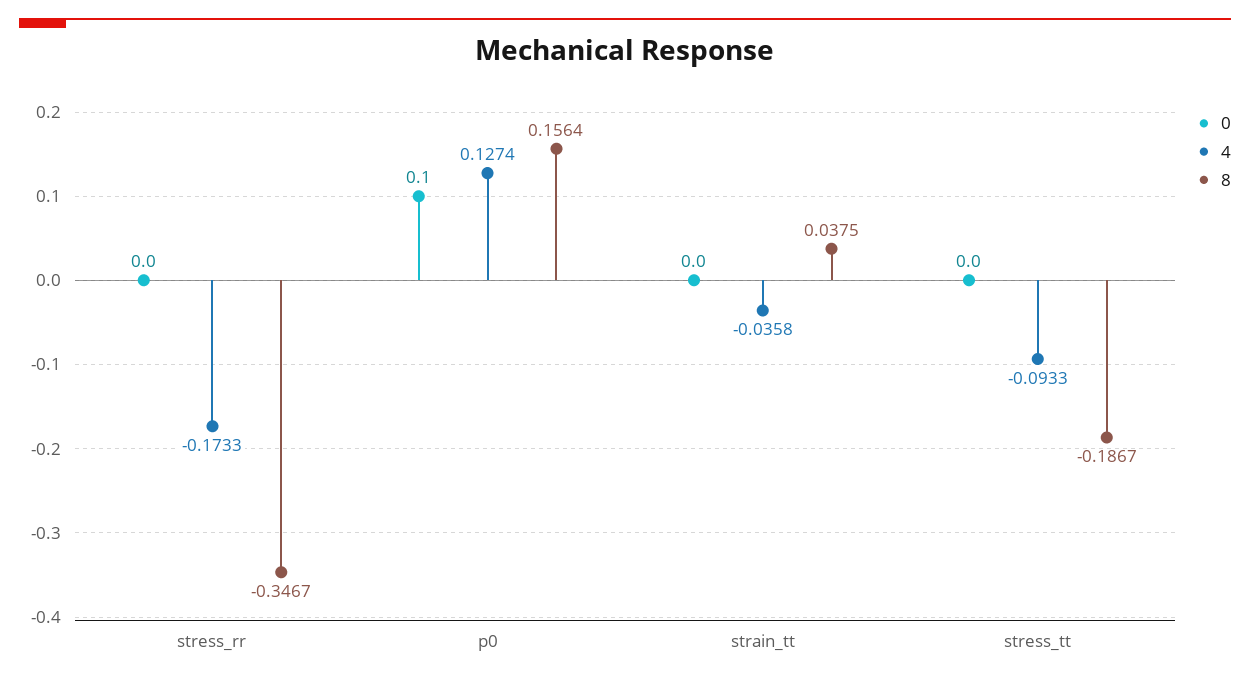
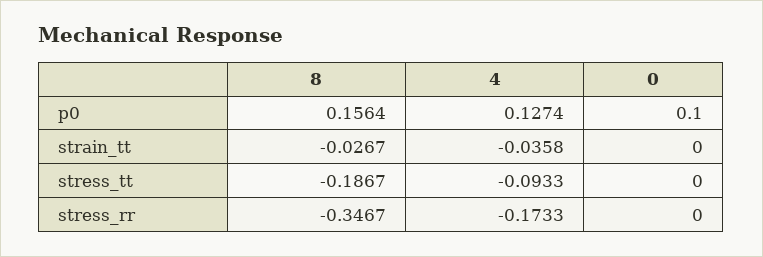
8, strain_tt: 0.0375 -> -0.0267

